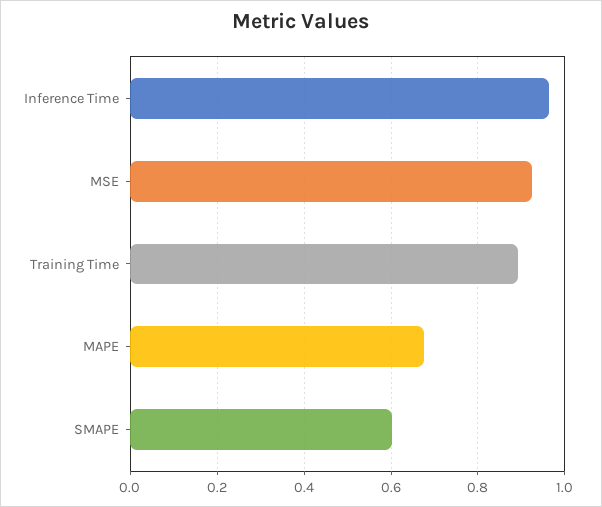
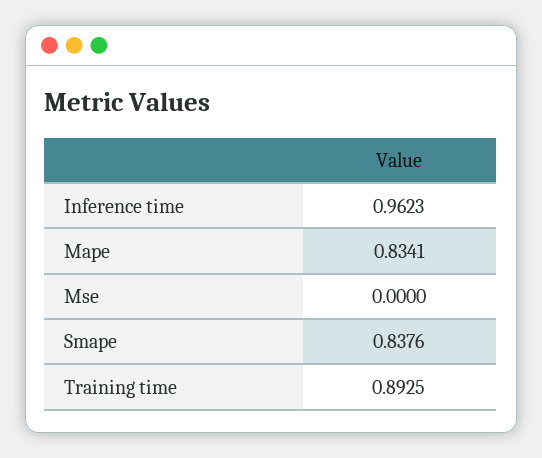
MSE: 0.92 -> 0
MAPE: 0.68 -> 0.8341
SMAPE: 0.6 -> 0.8376

